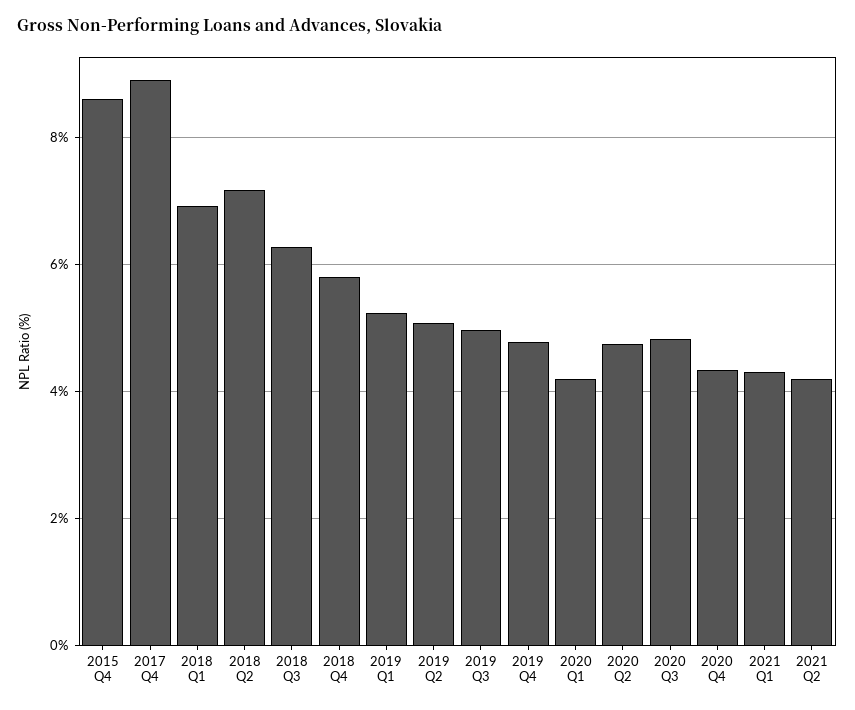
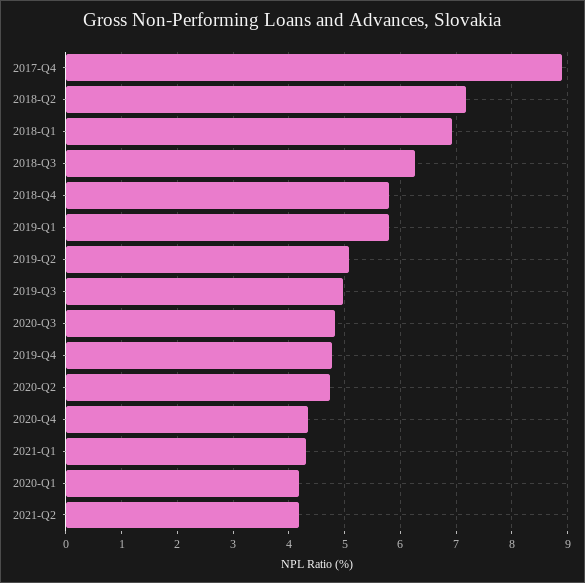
2015 Q4: 8.6 -> none
2019 Q1: 5.2 -> 5.8

